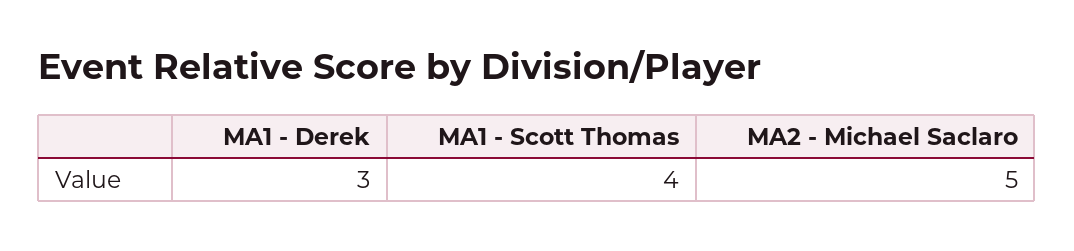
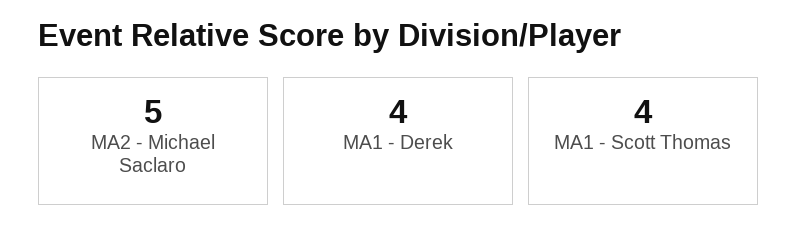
MA1 - Derek: 3 -> 4

